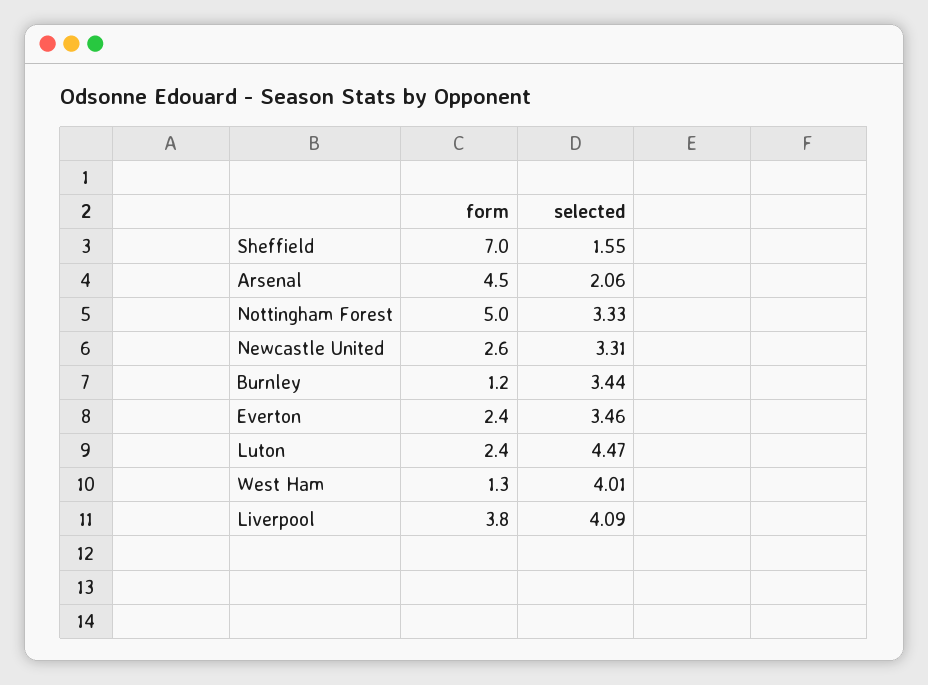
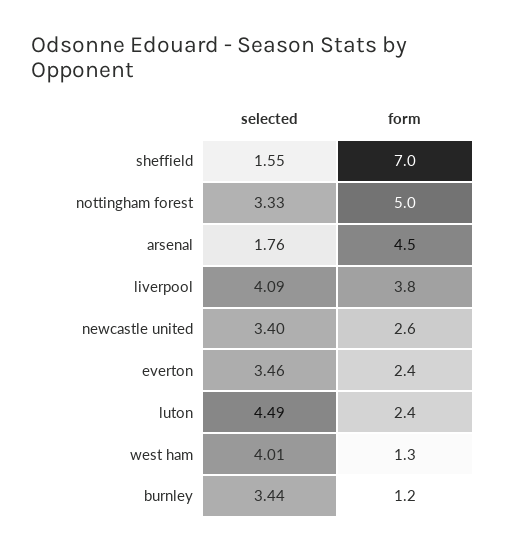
selected, Arsenal: 2.06 -> 1.76
selected, Newcastle United: 3.31 -> 3.4
selected, Luton: 4.47 -> 4.49

